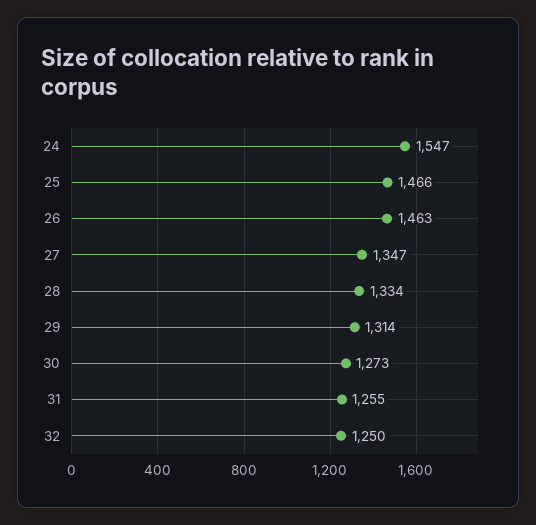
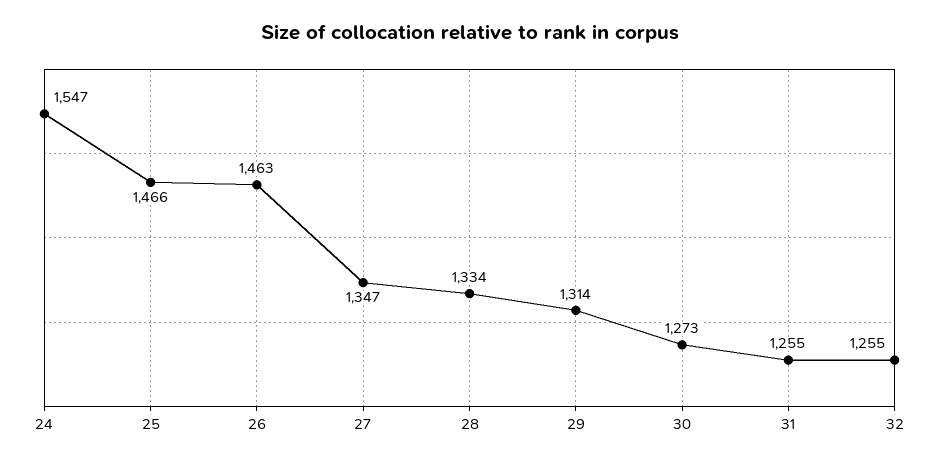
32: 1250 -> 1255

